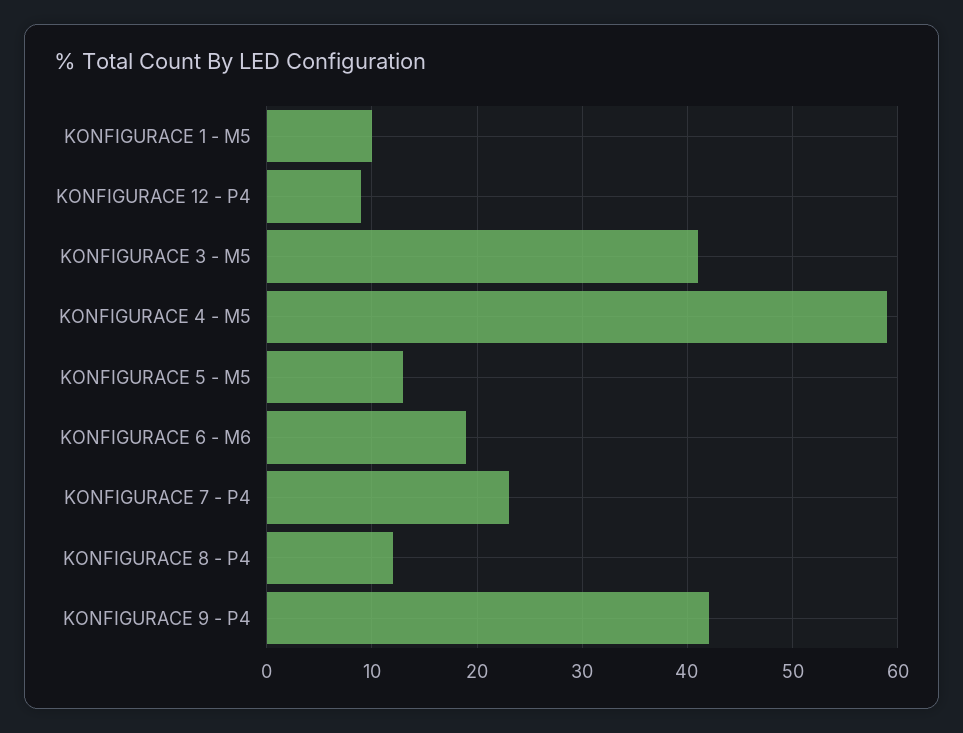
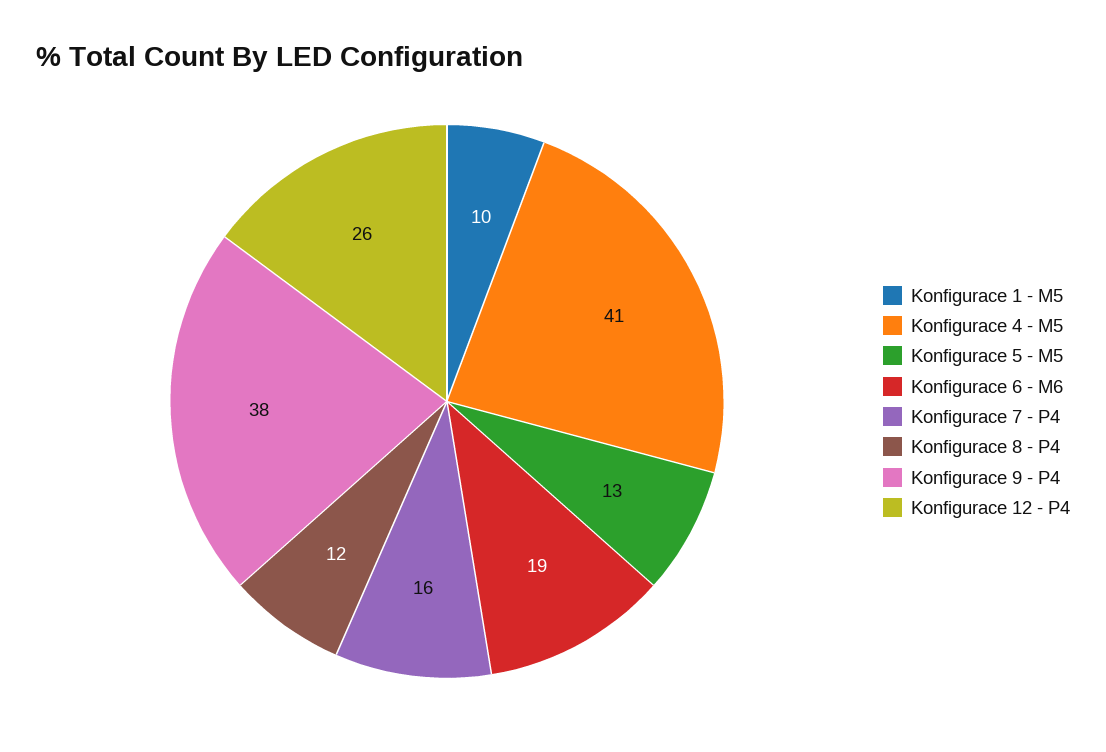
KONFIGURACE 12 - P4: 9 -> 26
KONFIGURACE 3 - M5: 41 -> none
KONFIGURACE 4 - M5: 59 -> 41
KONFIGURACE 7 - P4: 23 -> 16
KONFIGURACE 9 - P4: 42 -> 38

